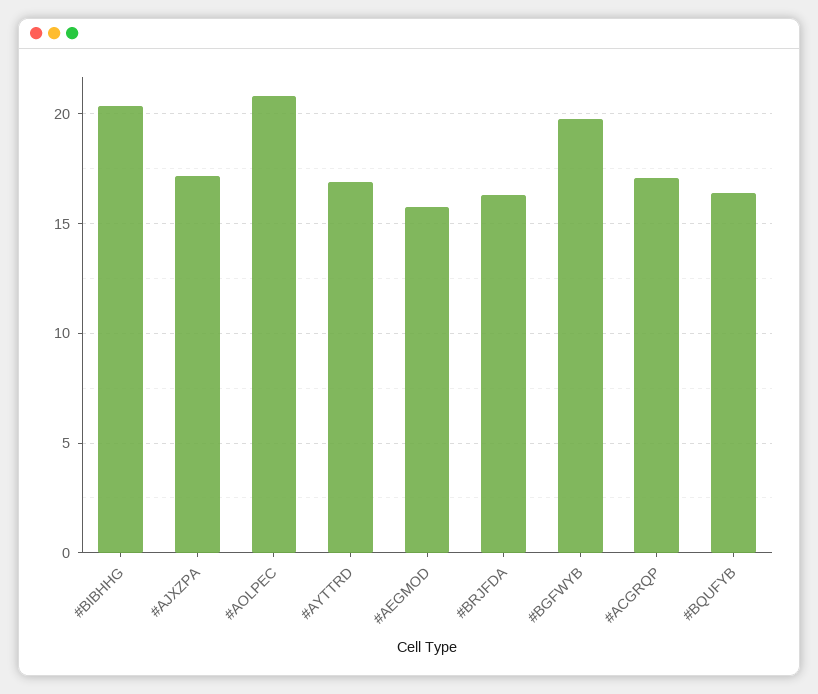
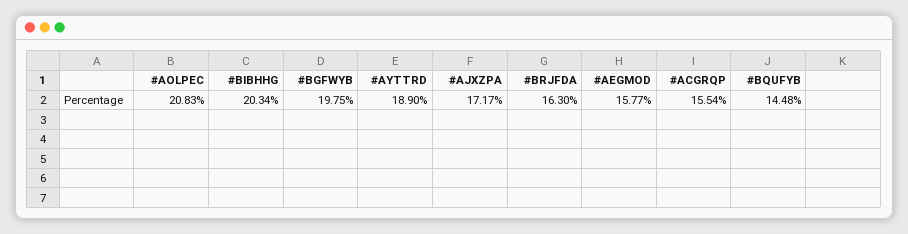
#AYTTRD: 17 -> 18.9
#ACGRQP: 17 -> 15.54
#BQUFYB: 16.5 -> 14.48

